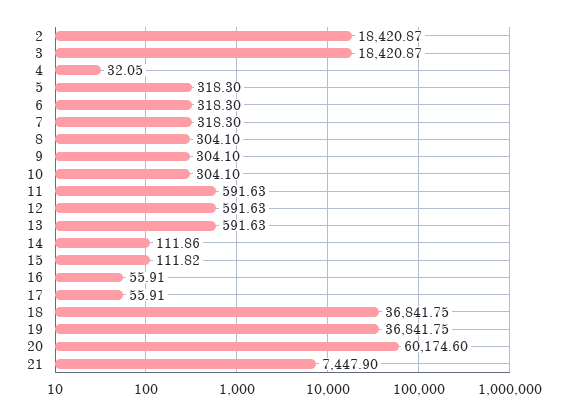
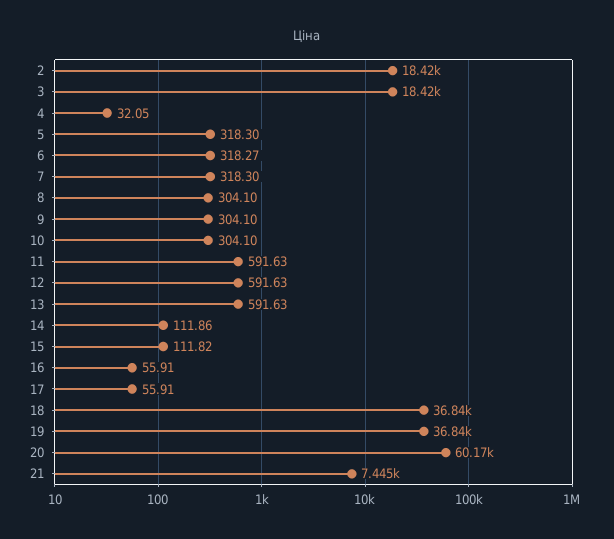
6: 318.3 -> 318.27
21: 7447.9 -> 7445

